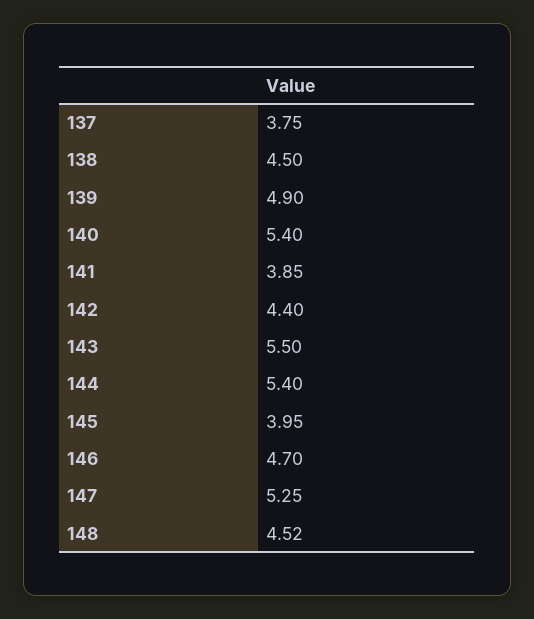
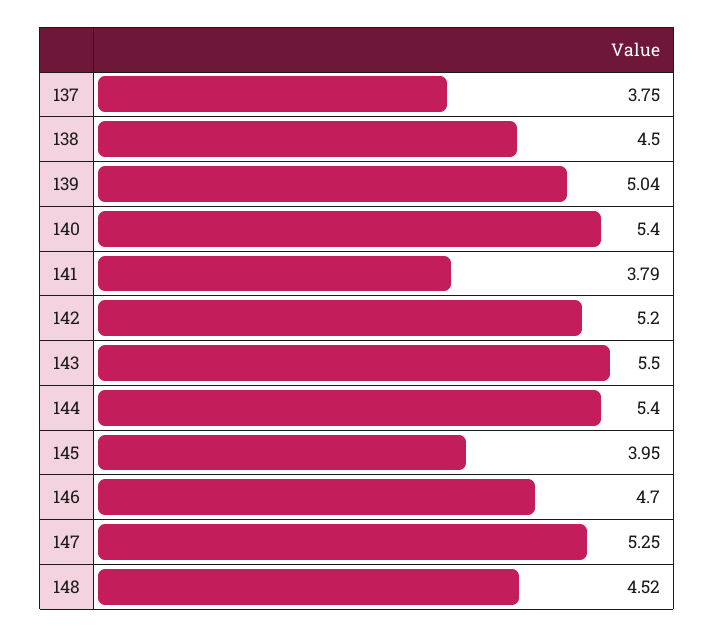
139: 4.9 -> 5.04
141: 3.85 -> 3.79
142: 4.4 -> 5.2

